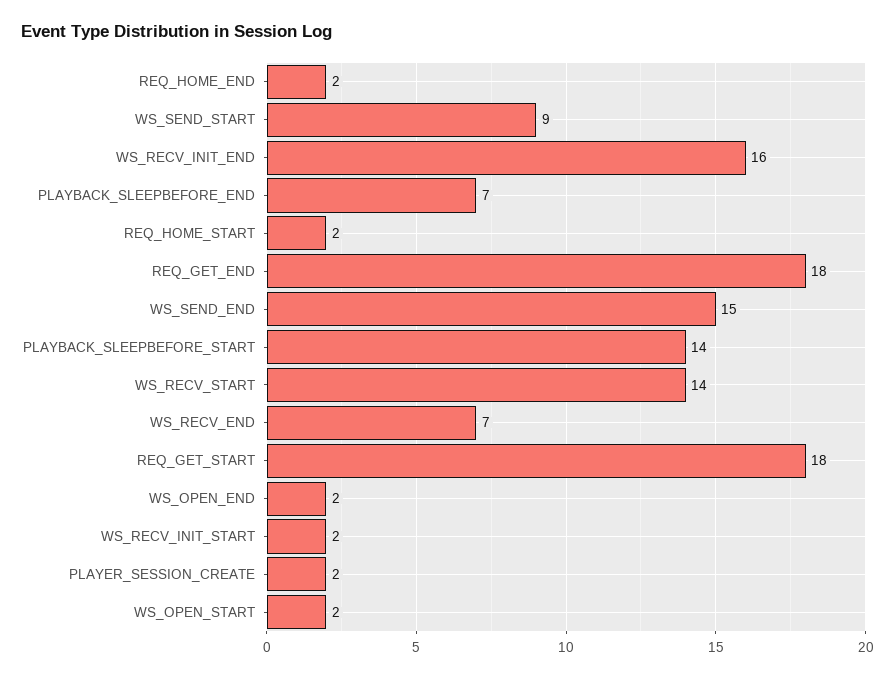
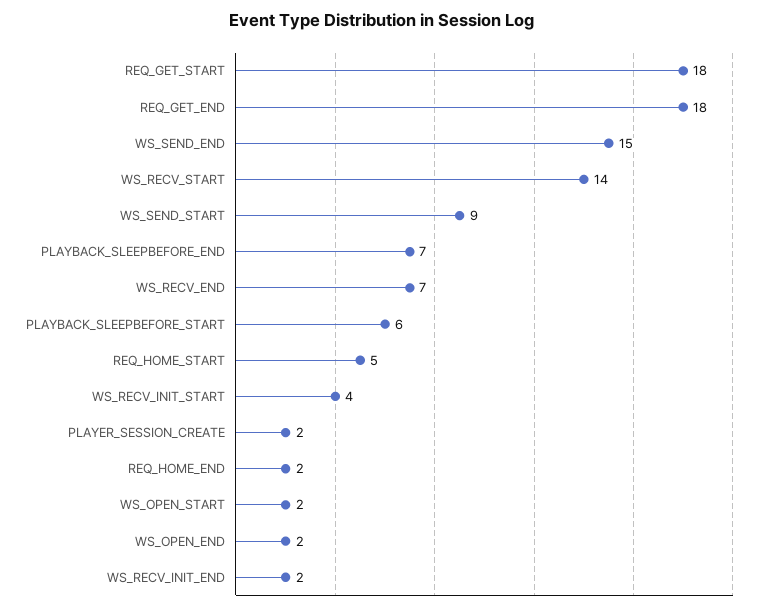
WS_RECV_INIT_END: 16 -> 2
REQ_HOME_START: 2 -> 5
PLAYBACK_SLEEPBEFORE_START: 14 -> 6
WS_RECV_INIT_START: 2 -> 4

